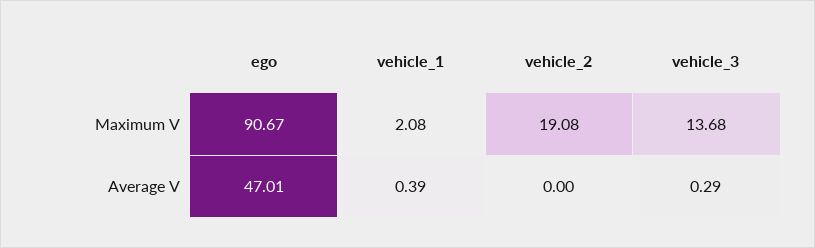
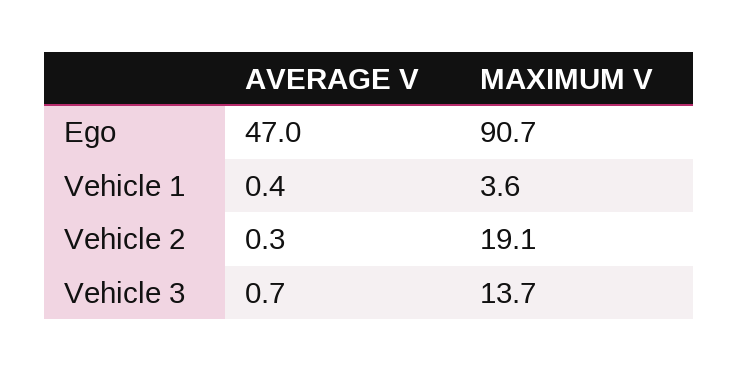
vehicle_1, Maximum V: 2.08 -> 3.6
vehicle_2, Average V: 0 -> 0.3
vehicle_3, Average V: 0.29 -> 0.7

